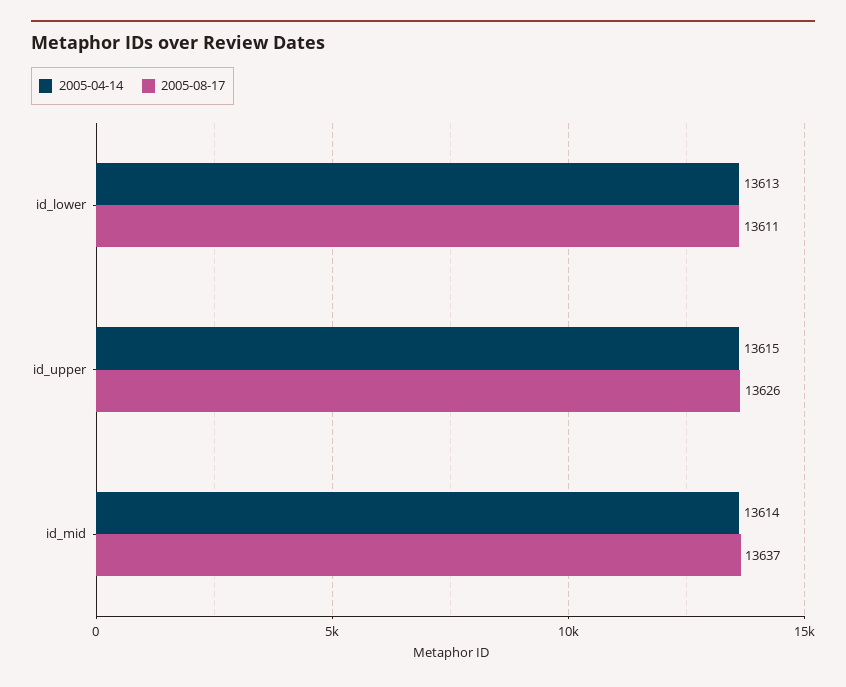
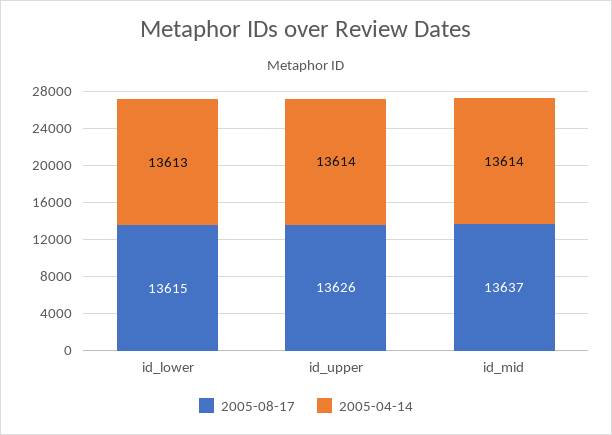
2005-08-17, id_lower: 13611 -> 13615
2005-04-14, id_upper: 13615 -> 13614

